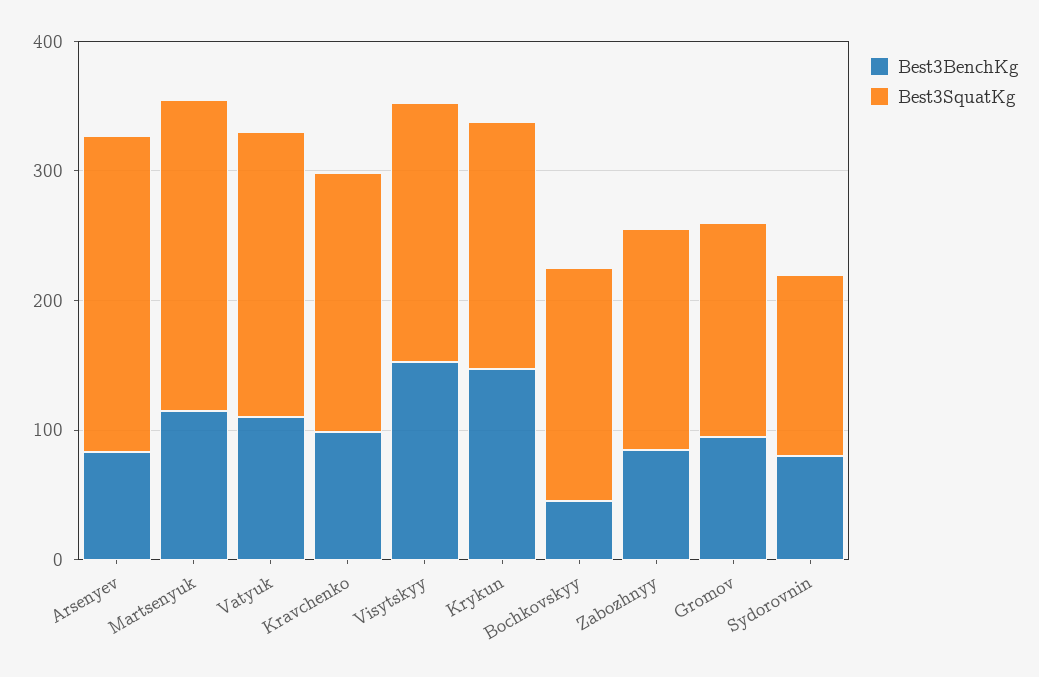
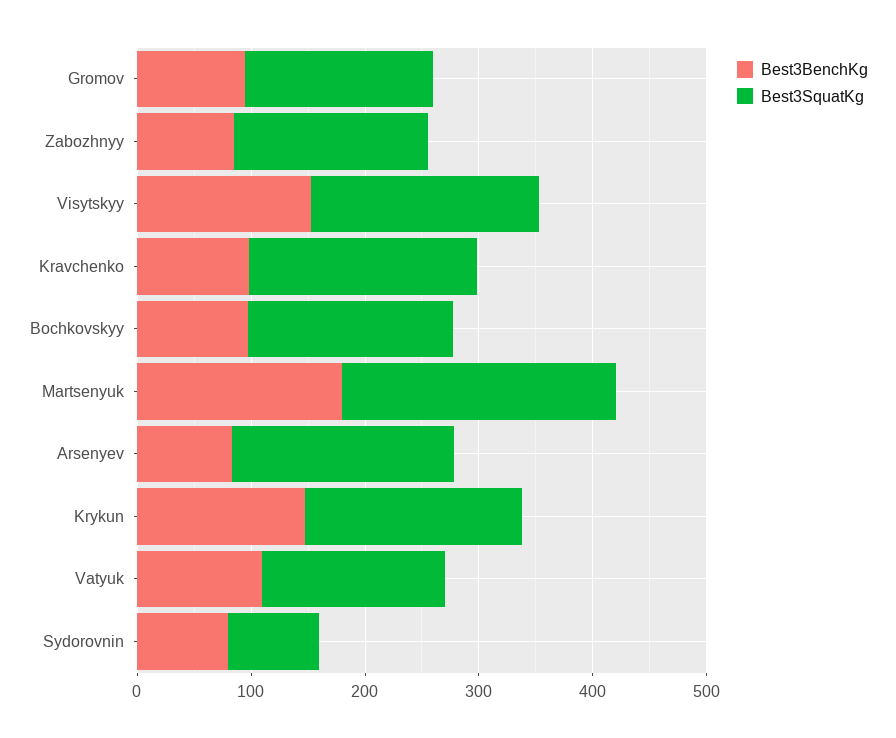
Best3SquatKg, Arsenyev: 240 -> 200
Best3BenchKg, Martsenyuk: 120 -> 180
Best3SquatKg, Vatyuk: 220 -> 160
Best3BenchKg, Bochkovskyy: 40 -> 100
Best3SquatKg, Sydorovnin: 140 -> 80

